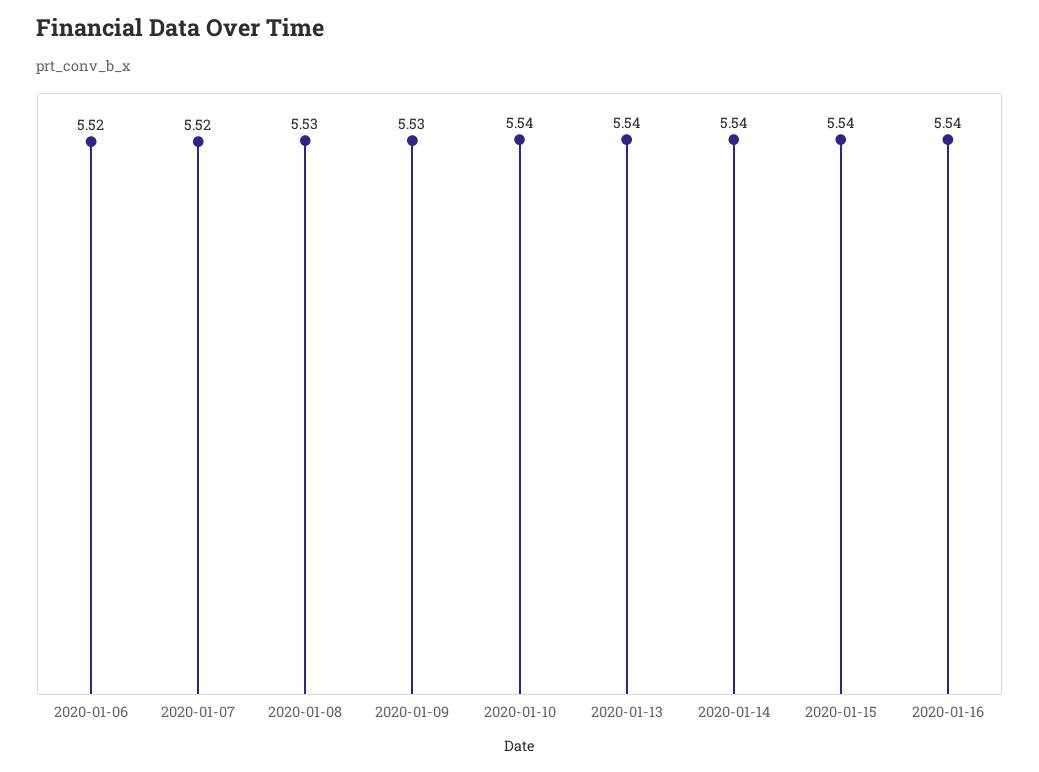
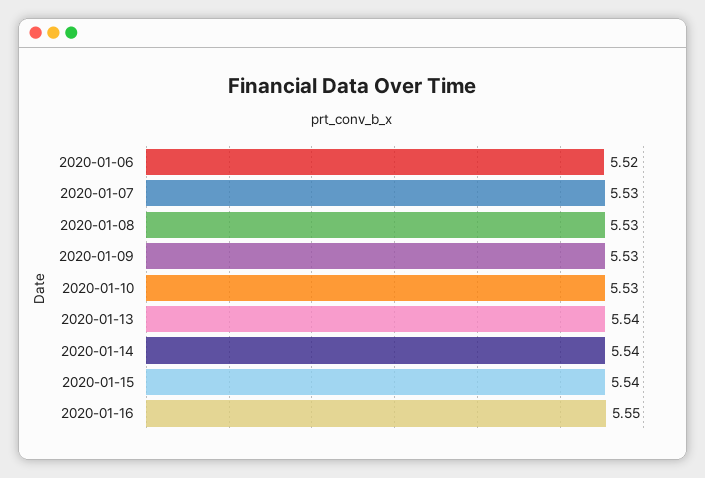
2020-01-07: 5.52 -> 5.53
2020-01-10: 5.54 -> 5.53
2020-01-16: 5.54 -> 5.55

